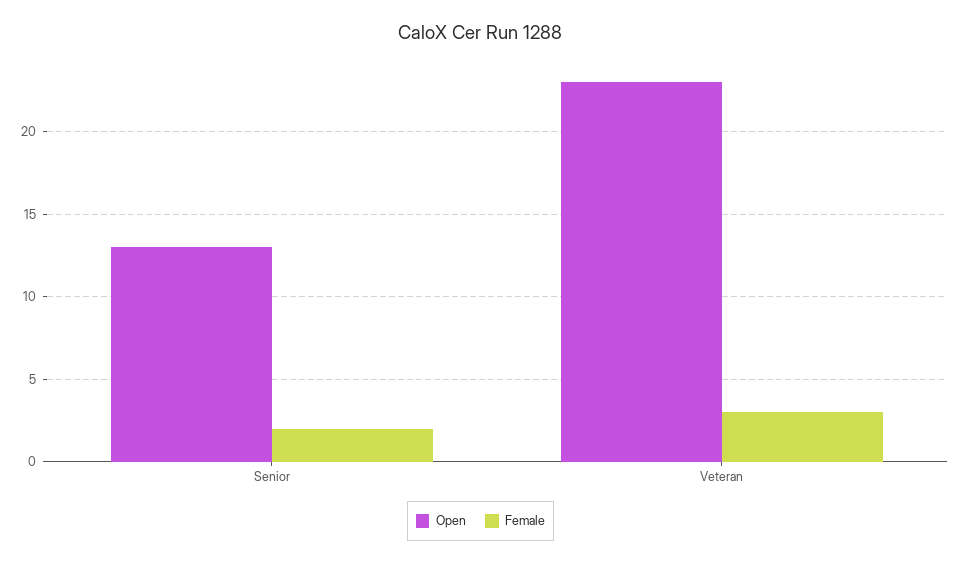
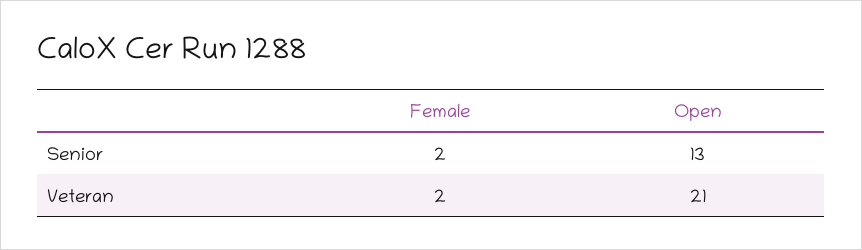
Open, Veteran: 23 -> 21
Female, Veteran: 3 -> 2

